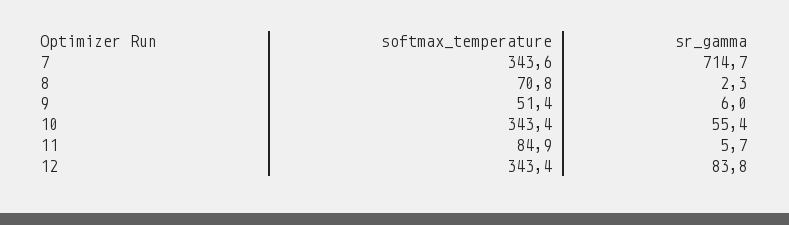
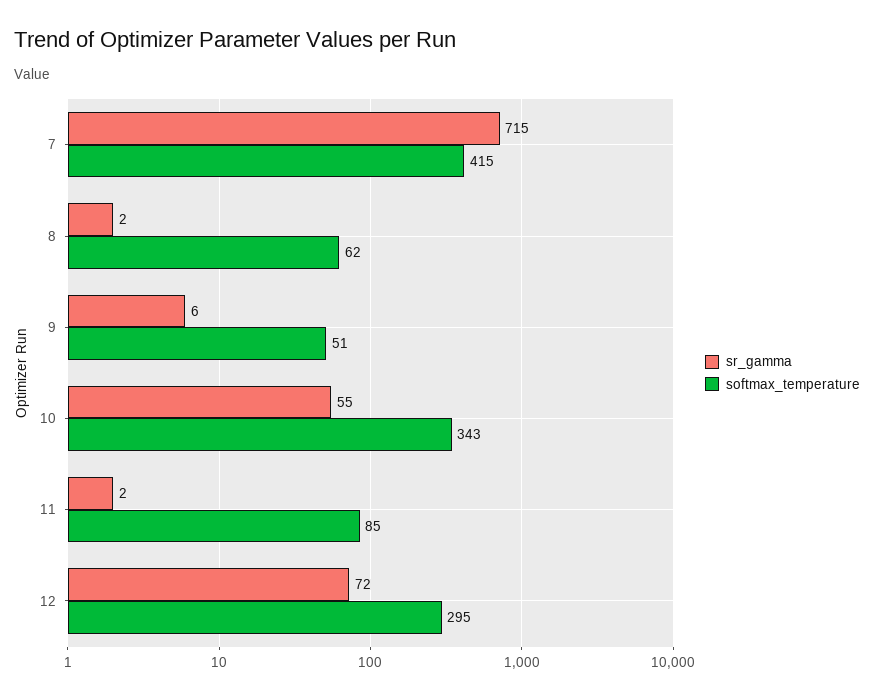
softmax_temperature, 7: 343.6 -> 415
softmax_temperature, 8: 70.8 -> 62
sr_gamma, 11: 5.7 -> 2
softmax_temperature, 12: 343.4 -> 295
sr_gamma, 12: 83.8 -> 72

